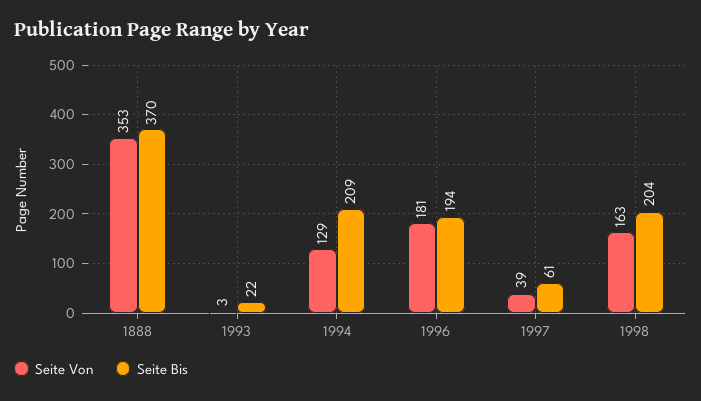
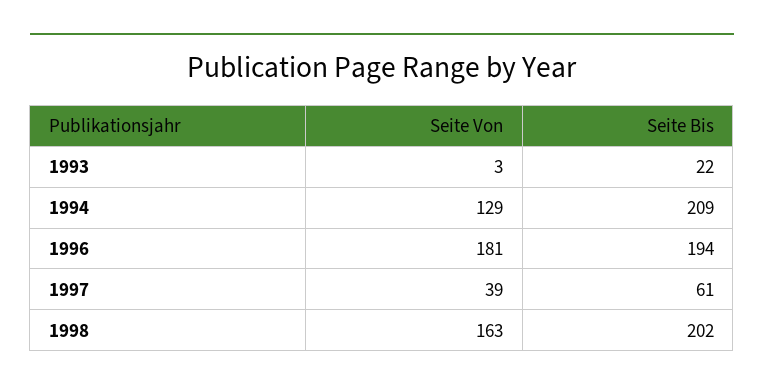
Seite Von, 1888: 353 -> none
Seite Bis, 1888: 370 -> none
Seite Bis, 1998: 204 -> 202

